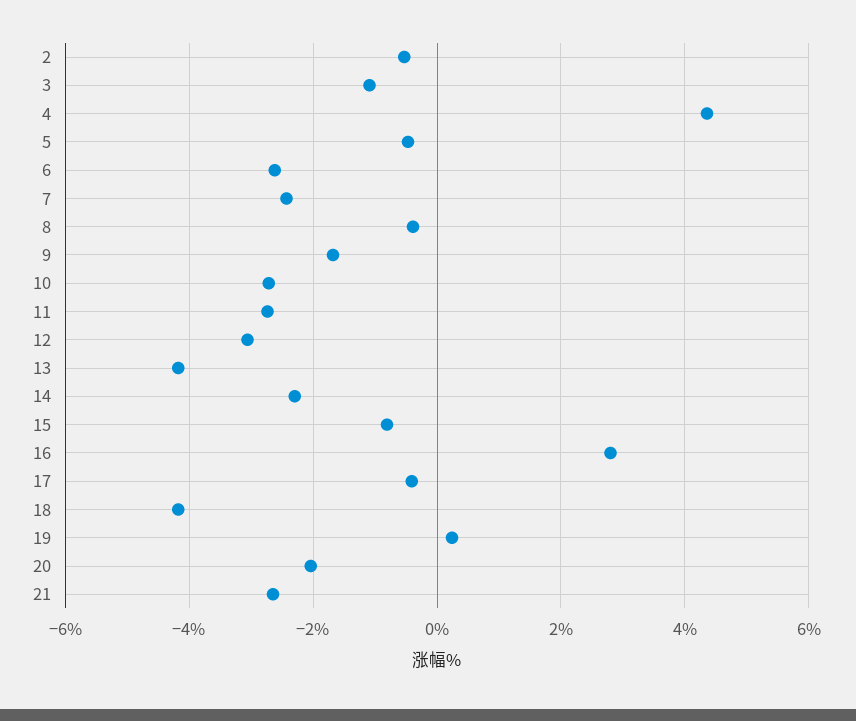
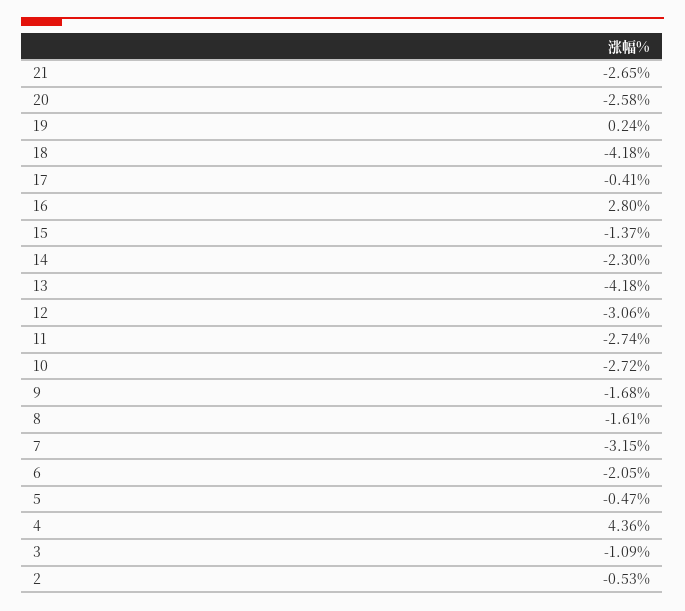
6: -2.6 -> -2.05
7: -2.4 -> -3.15
8: -0.4 -> -1.61
15: -0.8 -> -1.37
20: -2 -> -2.58

